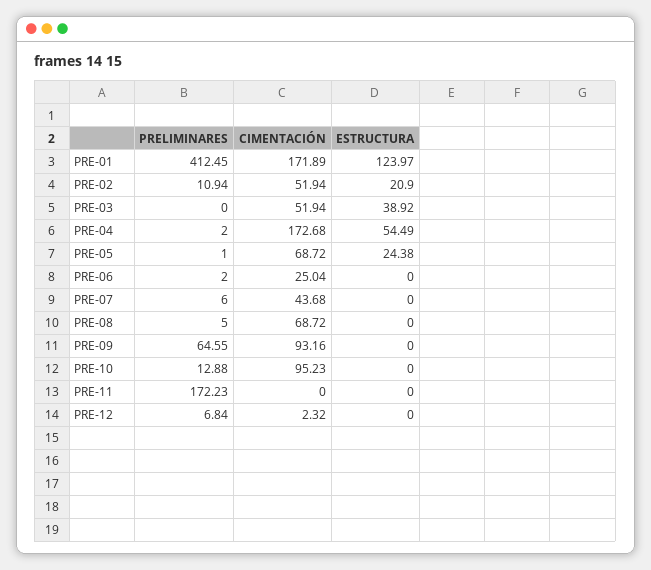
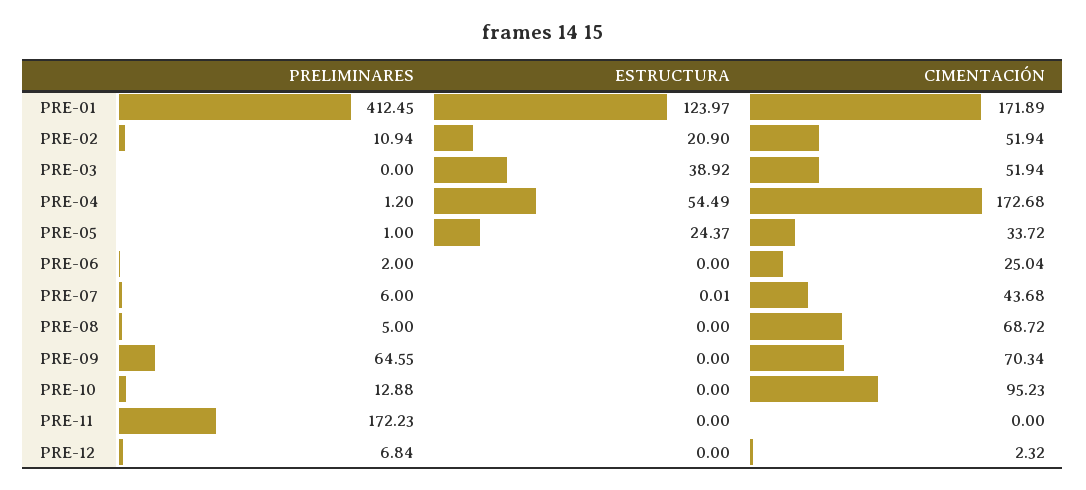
PRELIMINARES, PRE-04: 2 -> 1.2
CIMENTACIÓN, PRE-05: 68.72 -> 33.72
ESTRUCTURA, PRE-05: 24.38 -> 24.37
ESTRUCTURA, PRE-07: 0 -> 0.01
CIMENTACIÓN, PRE-09: 93.16 -> 70.34

